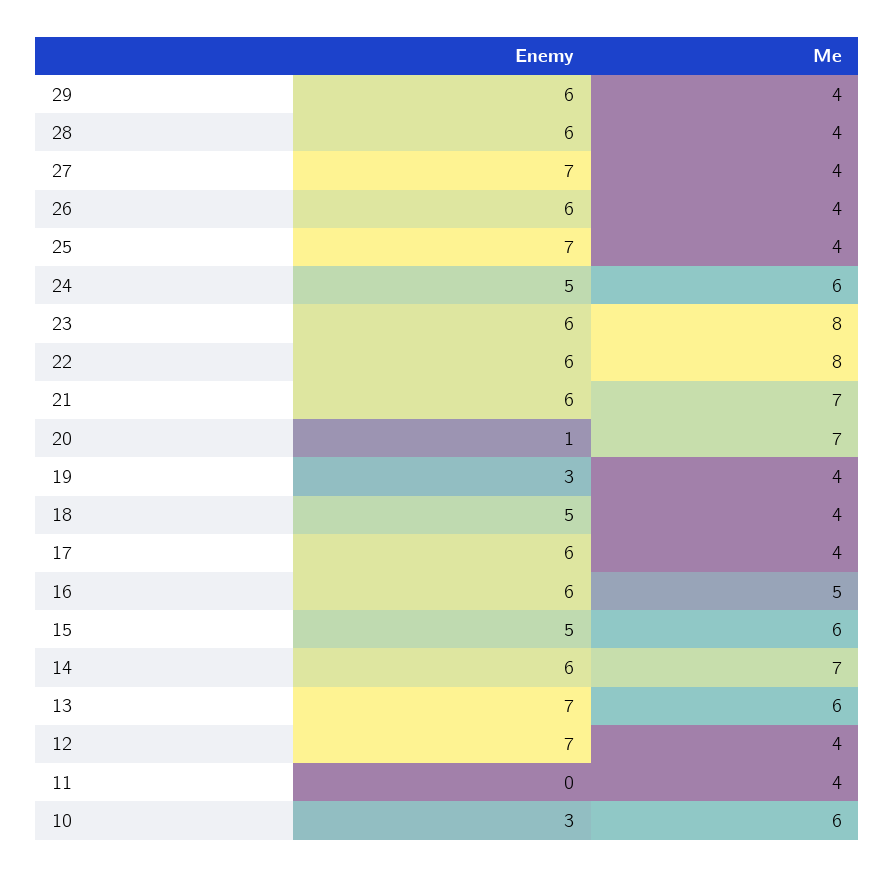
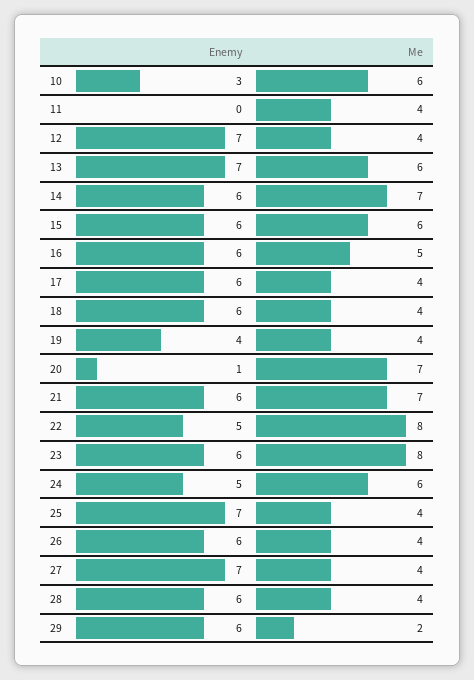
Me, 29: 4 -> 2
Enemy, 22: 6 -> 5
Enemy, 19: 3 -> 4
Enemy, 18: 5 -> 6
Enemy, 15: 5 -> 6

